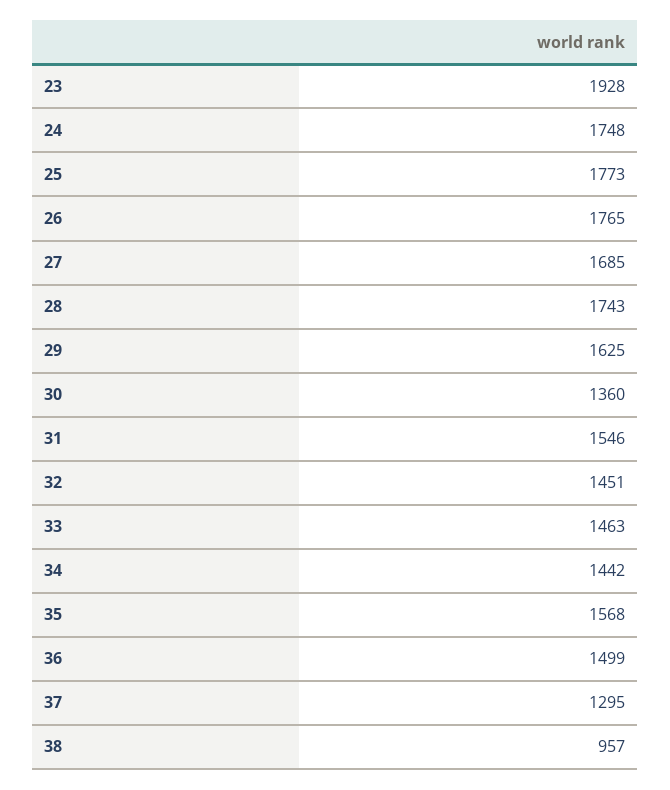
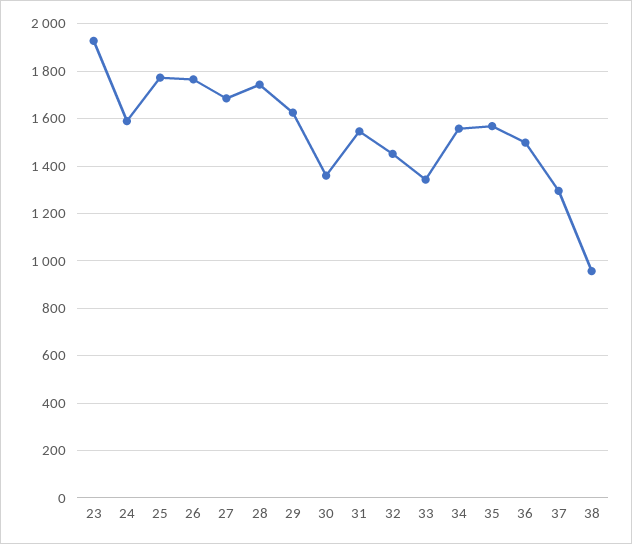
24: 1748 -> 1600
33: 1463 -> 1350
34: 1442 -> 1550

